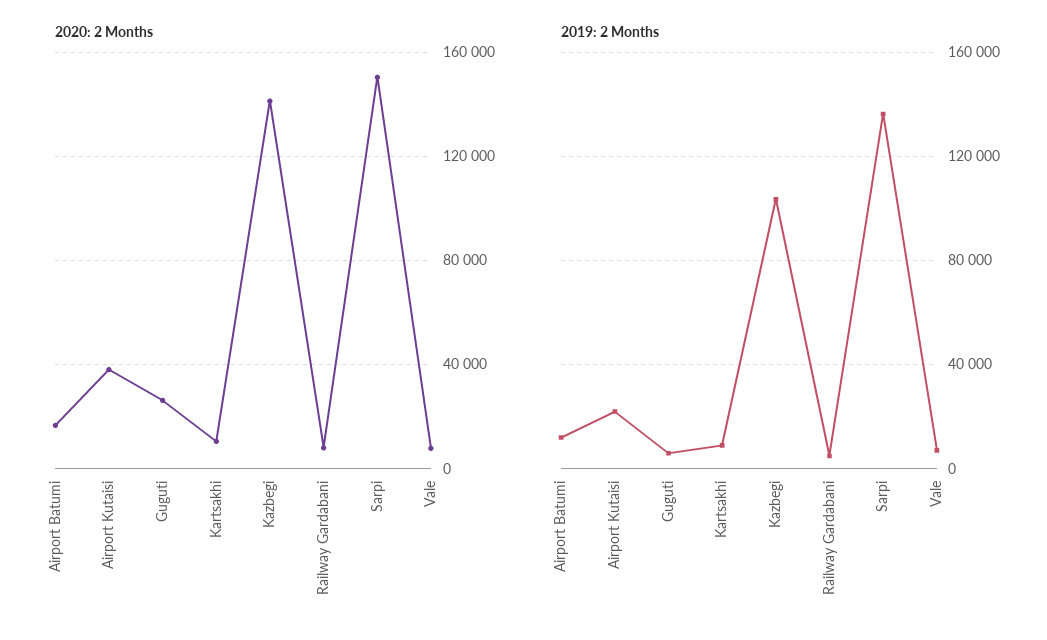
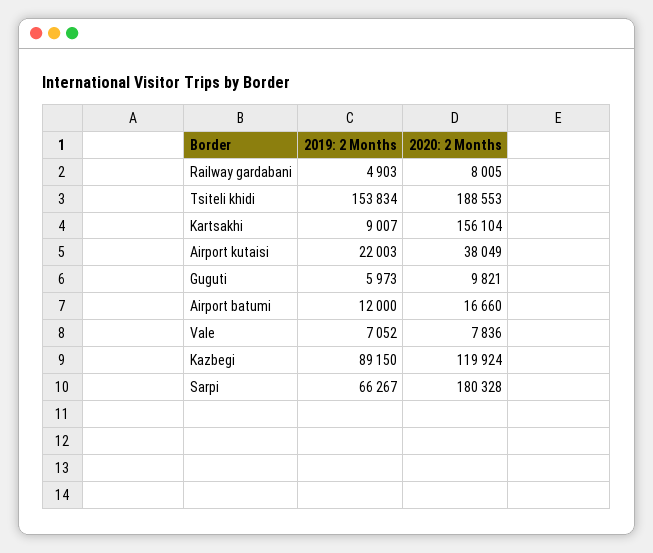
2020: 2 Months, Guguti: 25000 -> 9821
2020: 2 Months, Kartsakhi: 10000 -> 156104
2020: 2 Months, Kazbegi: 140000 -> 119924
2020: 2 Months, Sarpi: 150000 -> 180328
2019: 2 Months, Kazbegi: 105000 -> 89150
2019: 2 Months, Sarpi: 135000 -> 66267
2019: 2 Months, Tsiteli khidi: none -> 153834
2020: 2 Months, Tsiteli khidi: none -> 188553

